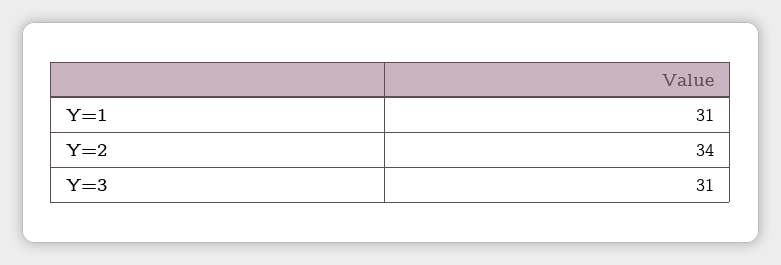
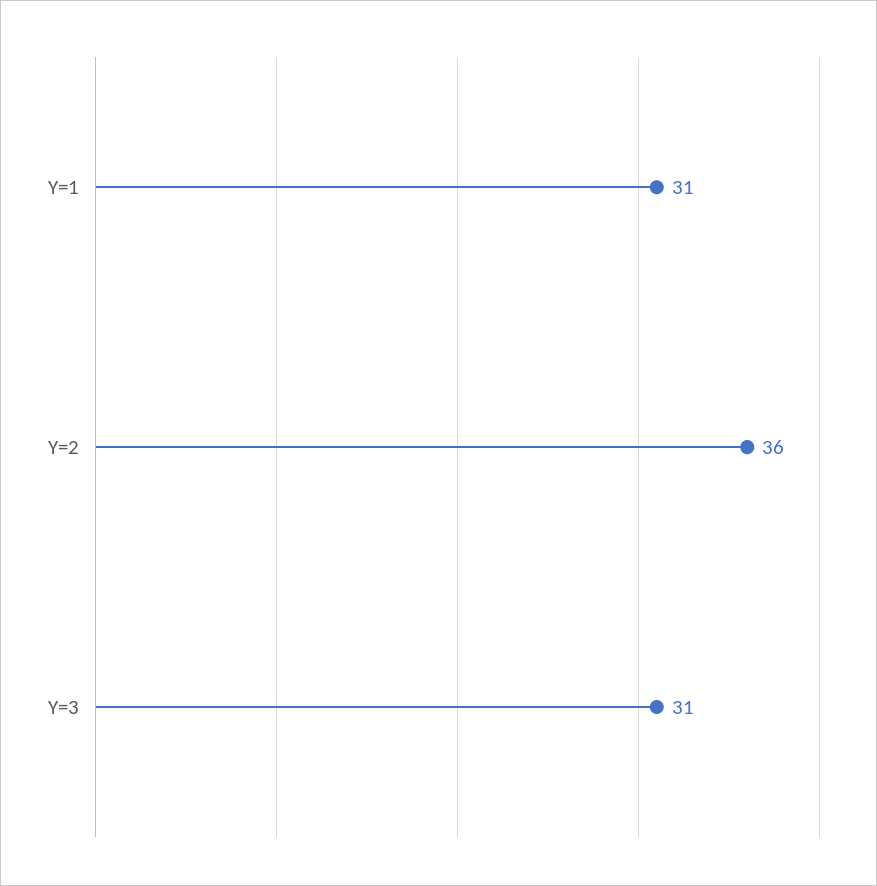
Y=2: 34 -> 36

